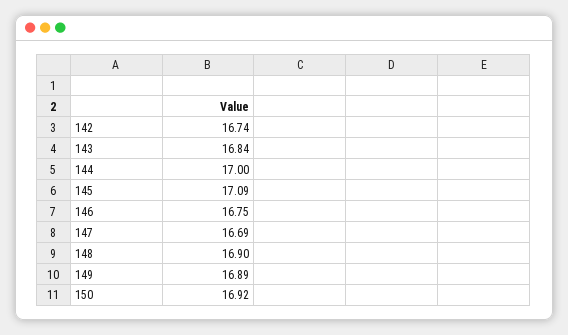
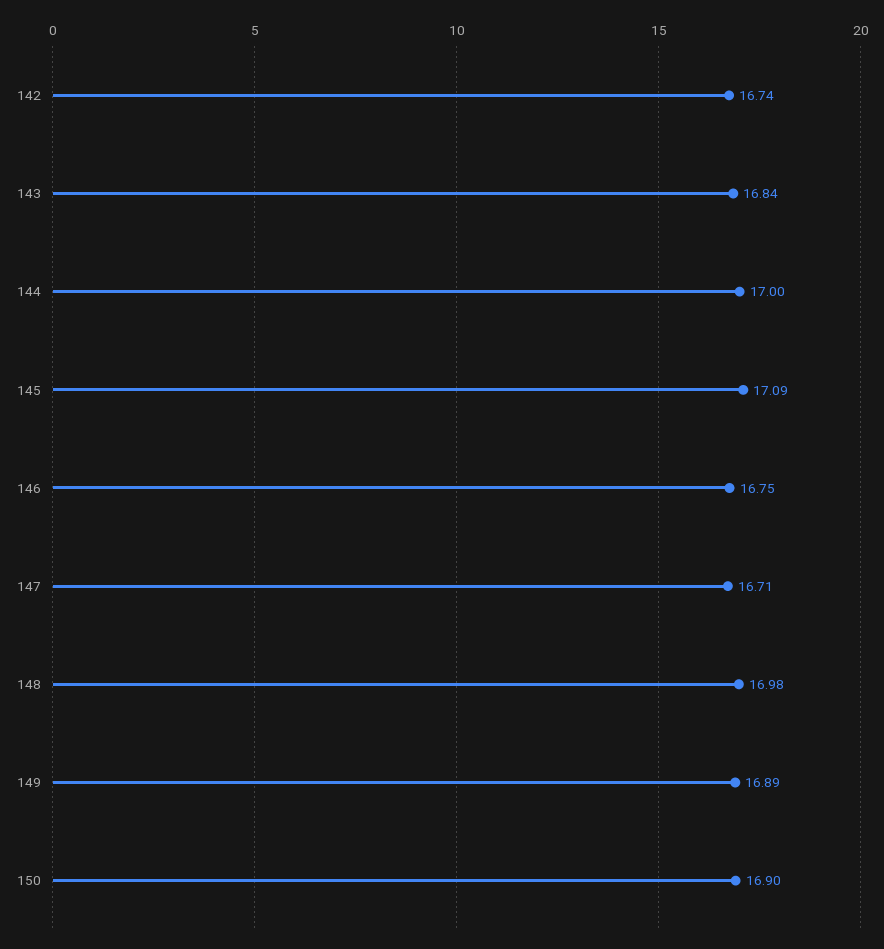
147: 16.69 -> 16.71
148: 16.9 -> 16.98
150: 16.92 -> 16.9

